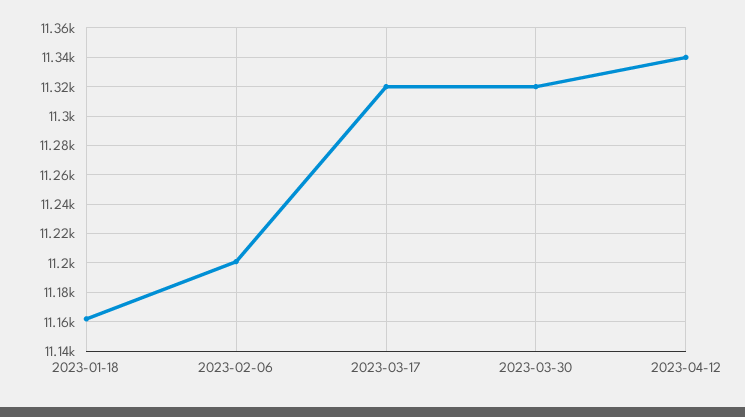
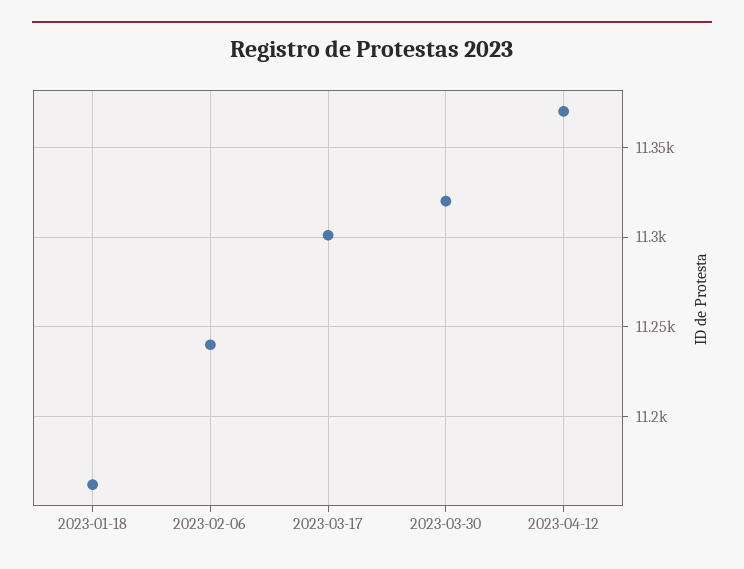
2023-02-06: 11200 -> 11240
2023-03-17: 11320 -> 11300
2023-04-12: 11340 -> 11370

